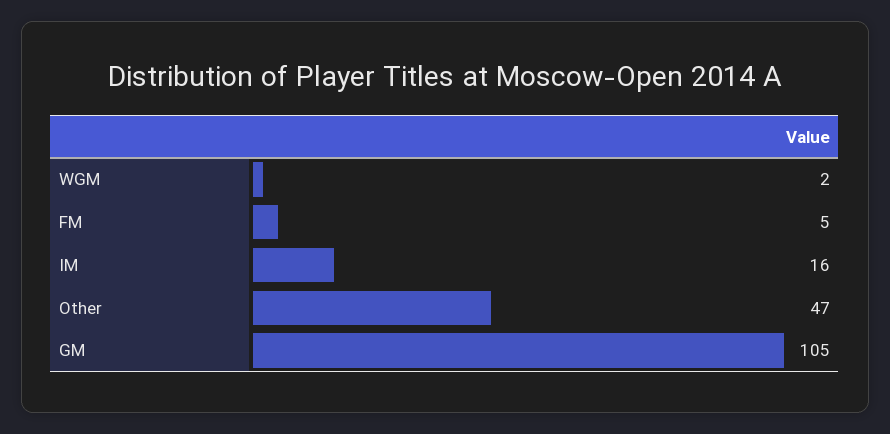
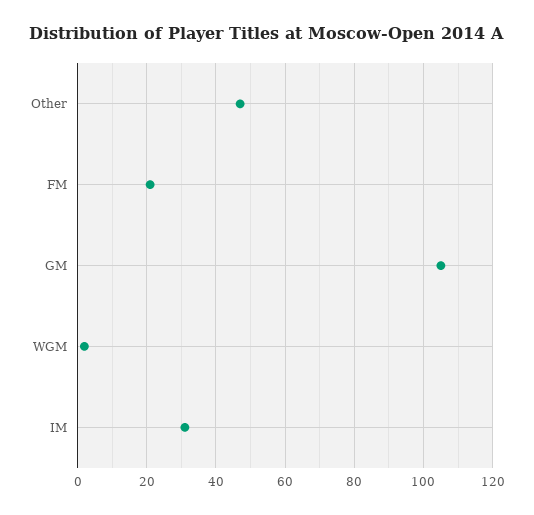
FM: 5 -> 20
IM: 16 -> 30

